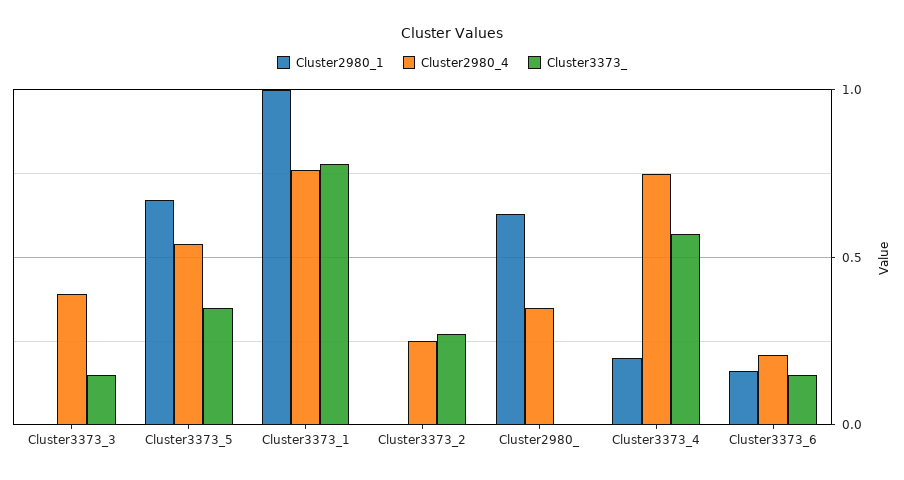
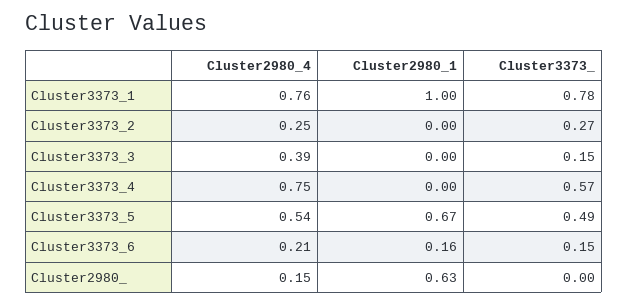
Cluster3373_, Cluster3373_5: 0.35 -> 0.49
Cluster2980_4, Cluster2980_: 0.35 -> 0.15
Cluster2980_1, Cluster3373_4: 0.2 -> 0

